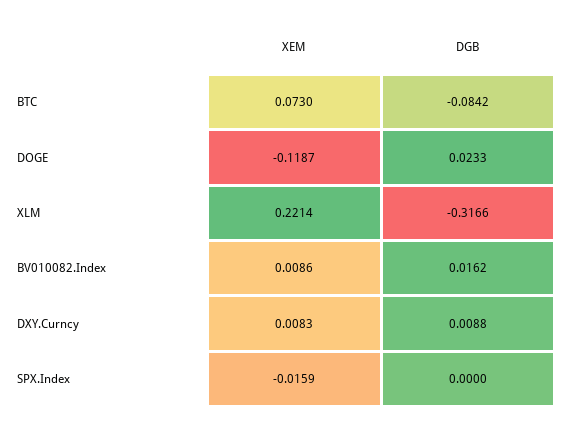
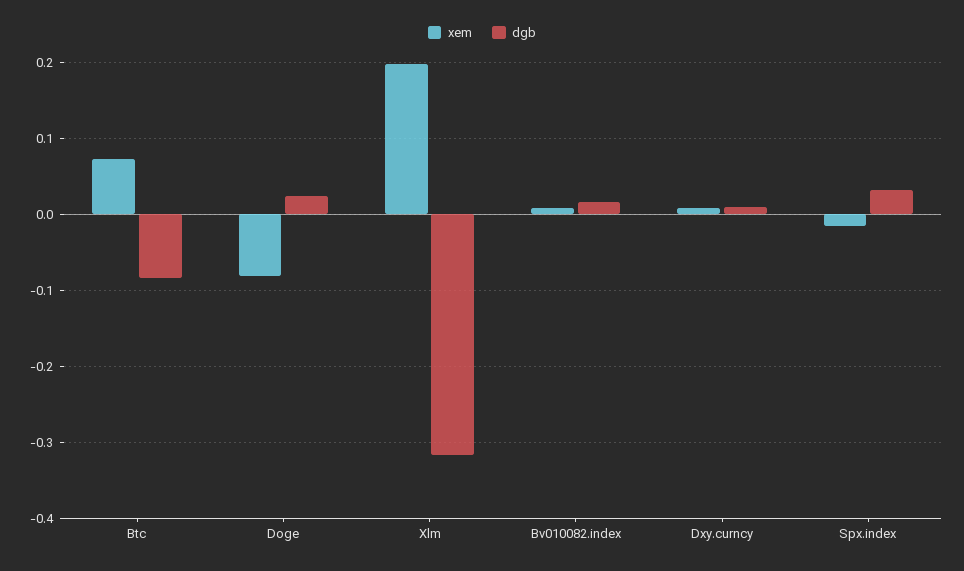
XEM, DOGE: -0.1187 -> -0.08
XEM, XLM: 0.2214 -> 0.2
DGB, SPX.Index: 0 -> 0.03

